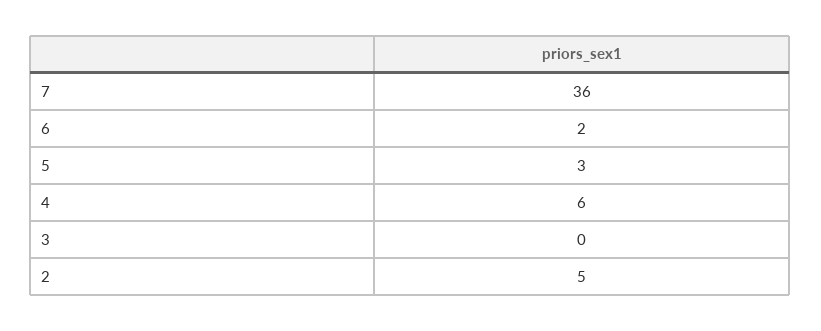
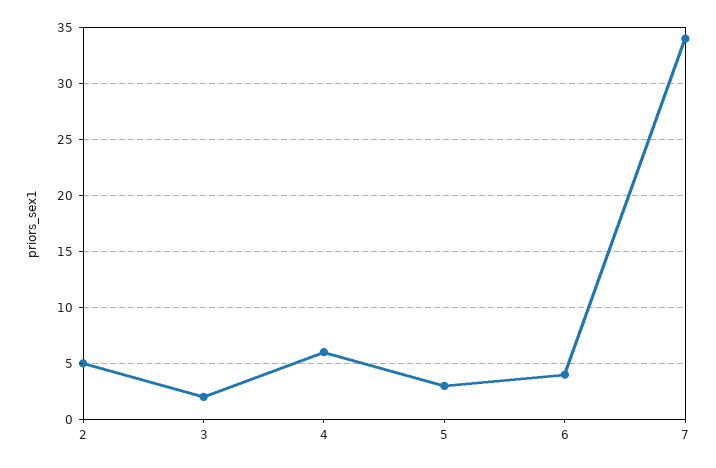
7: 36 -> 34
6: 2 -> 4
3: 0 -> 2

